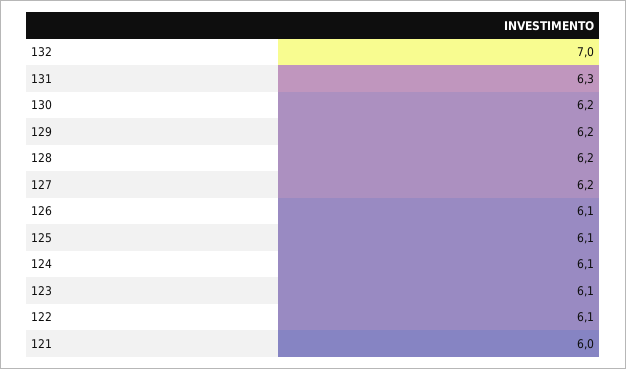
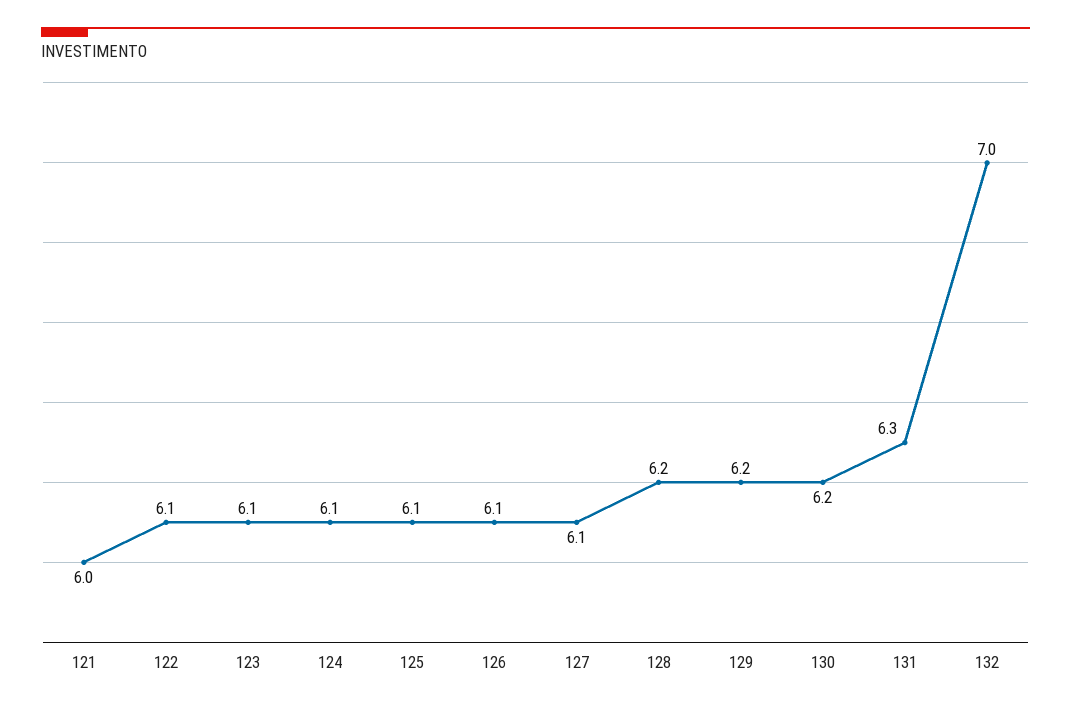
127: 6.2 -> 6.1

